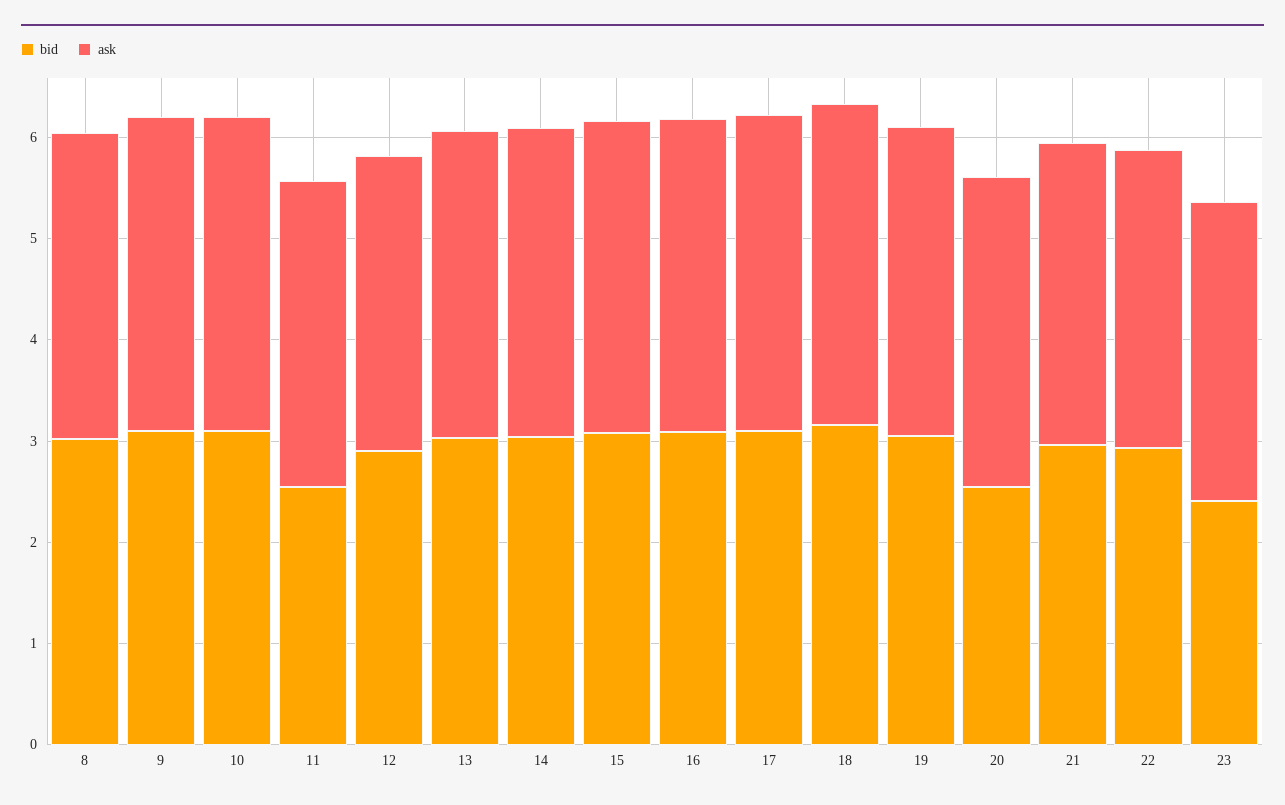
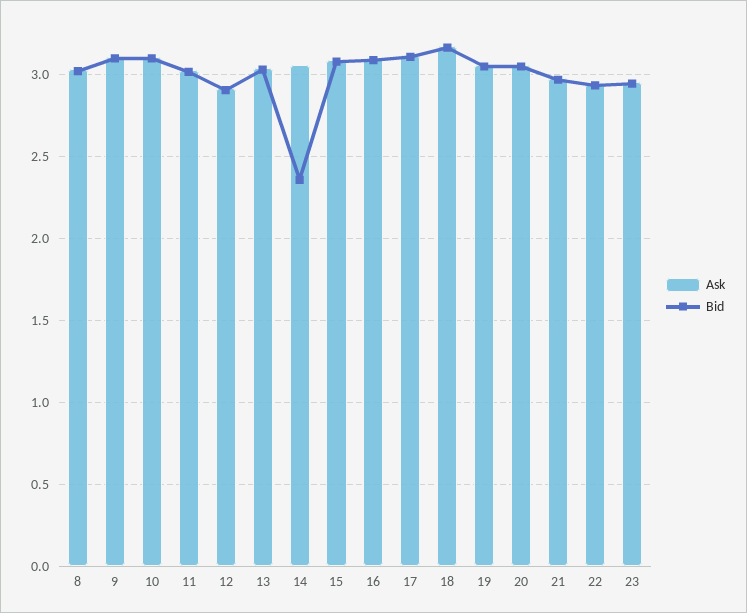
bid, 11: 2.6 -> 3
bid, 14: 3 -> 2.35
bid, 20: 2.6 -> 3.05
bid, 23: 2.4 -> 2.95

